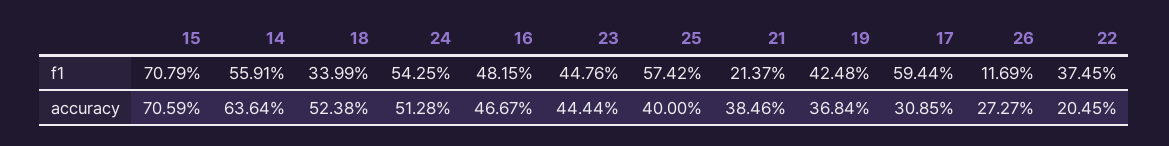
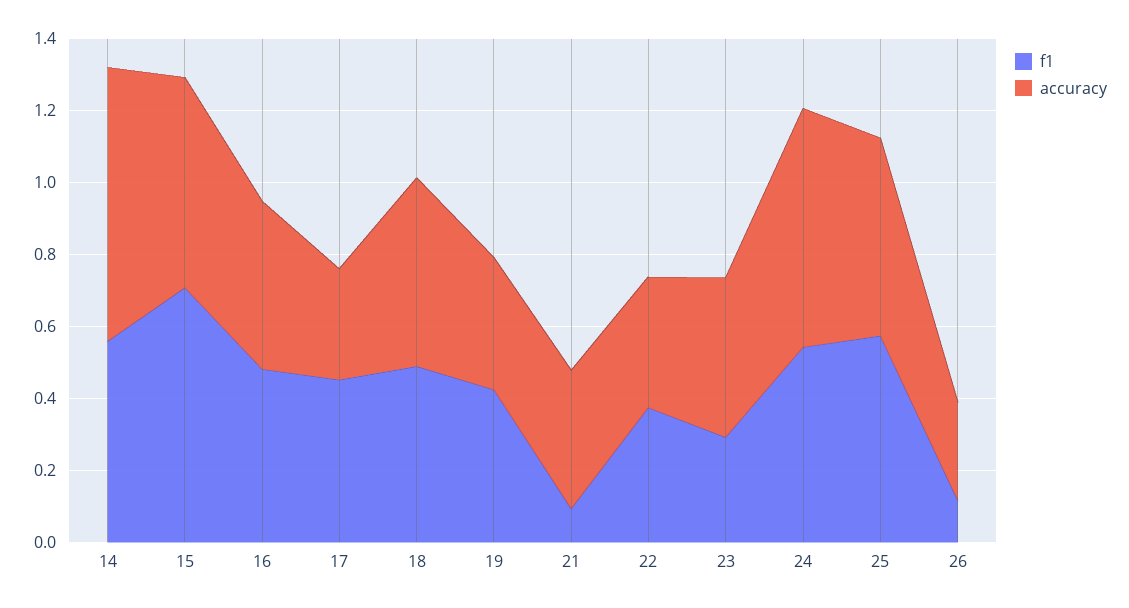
f1, 18: 0.3399 -> 0.5
f1, 23: 0.4476 -> 0.3
f1, 21: 0.2137 -> 0.1
f1, 17: 0.5944 -> 0.45
accuracy, 15: 0.7059 -> 0.6
accuracy, 14: 0.6364 -> 0.75
accuracy, 24: 0.5128 -> 0.65
accuracy, 25: 0.4 -> 0.55
accuracy, 22: 0.2045 -> 0.35

